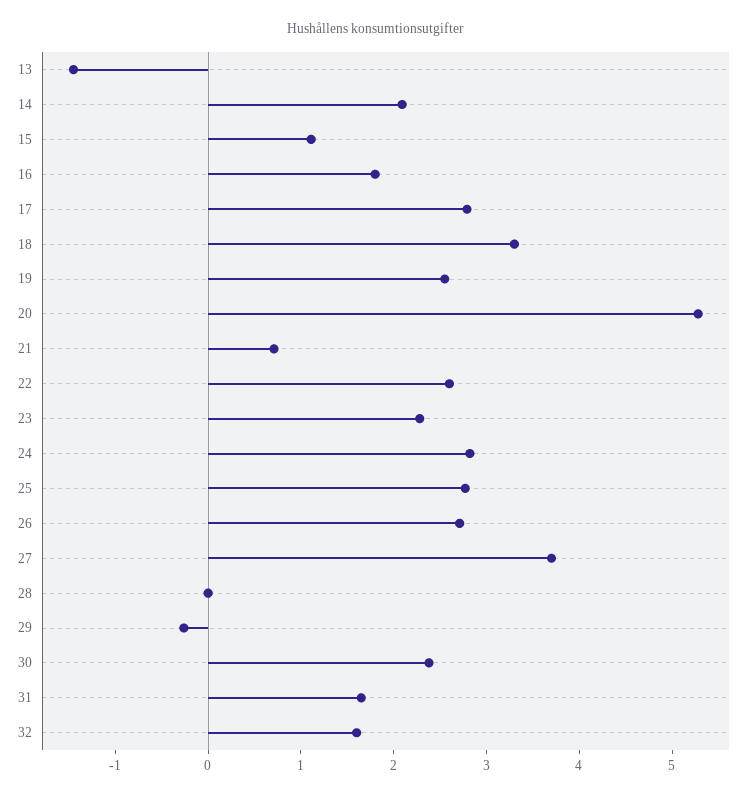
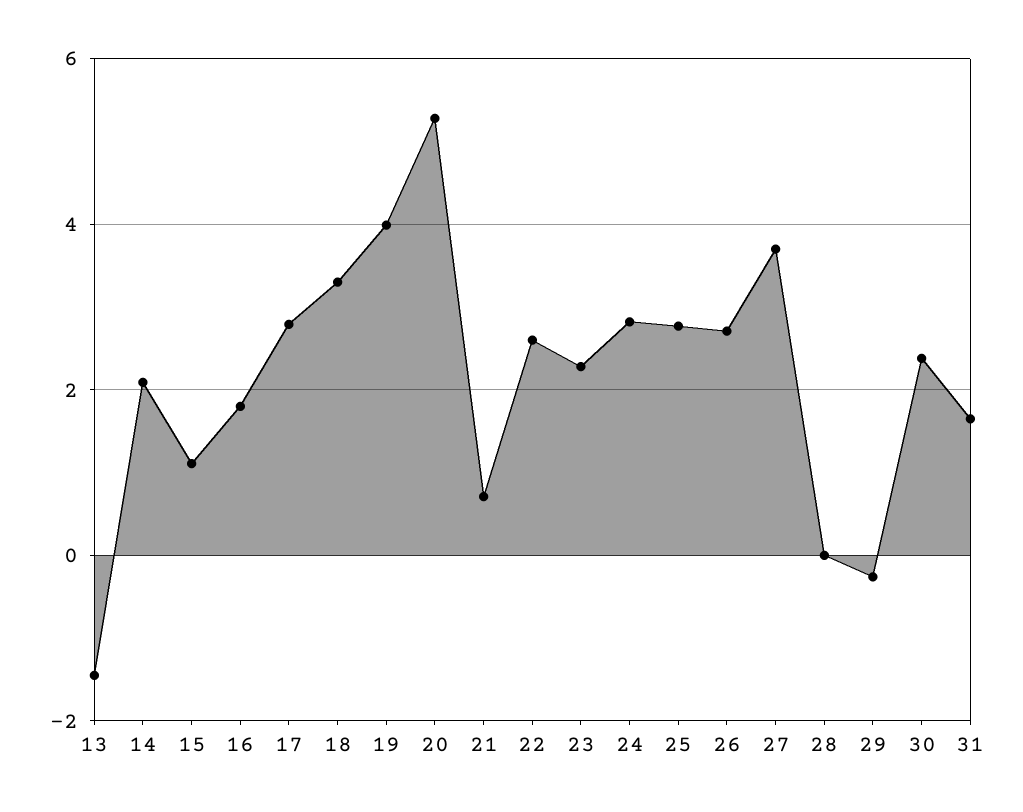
19: 2.6 -> 4
32: 1.6 -> none

